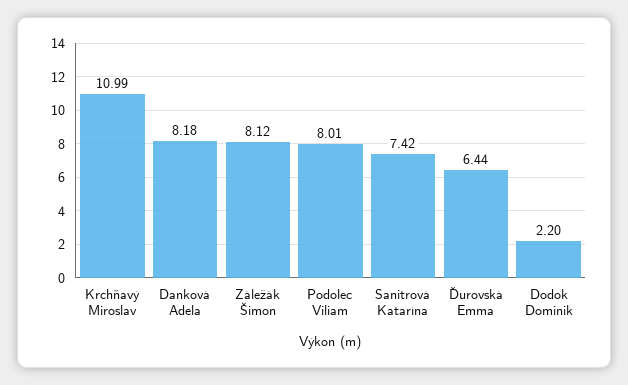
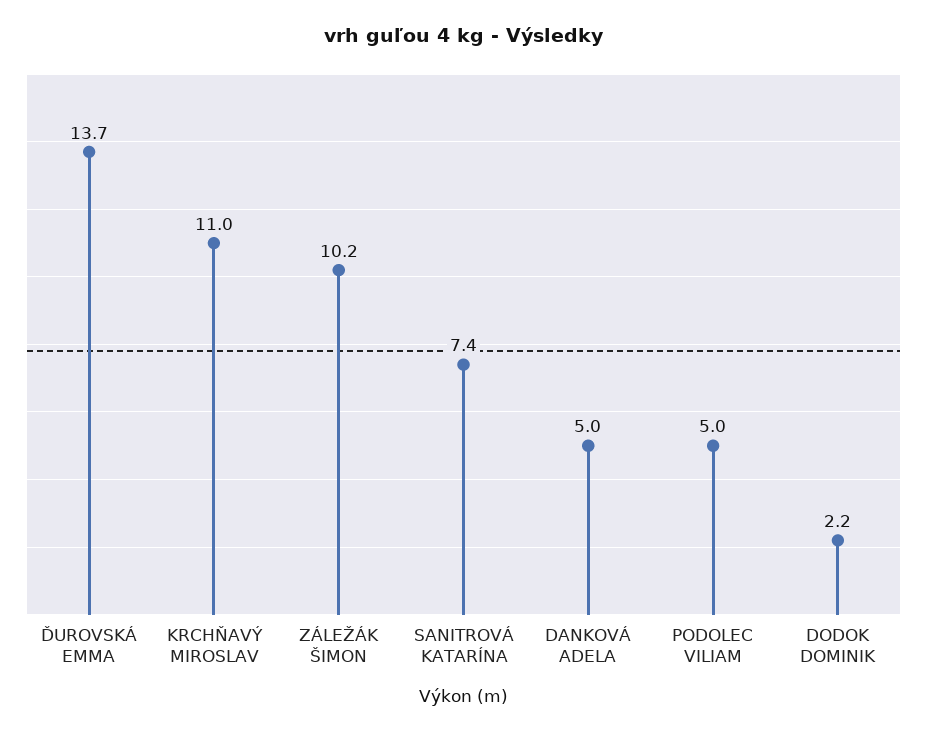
Danková Adela: 8.18 -> 5
Záležák Šimon: 8.12 -> 10.2
Podolec Viliam: 8.01 -> 5
Ďurovská Emma: 6.44 -> 13.7

